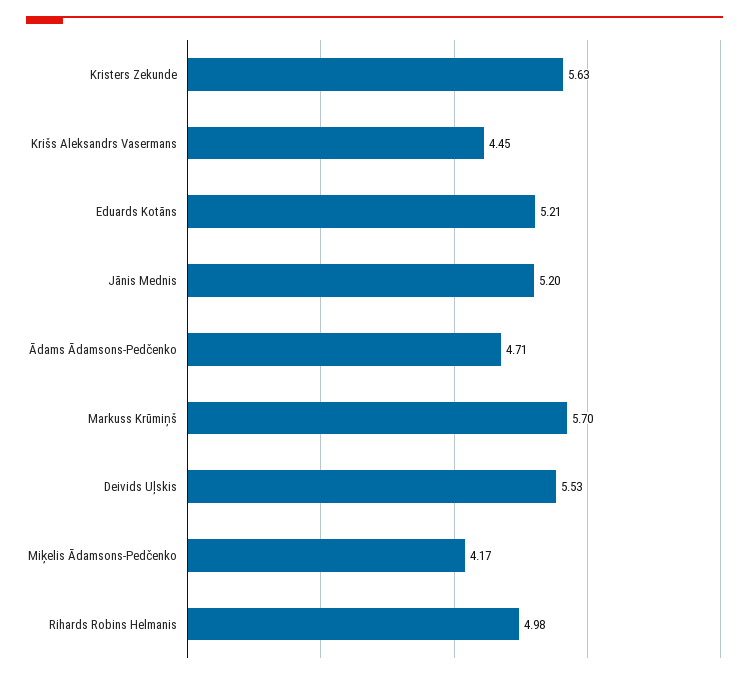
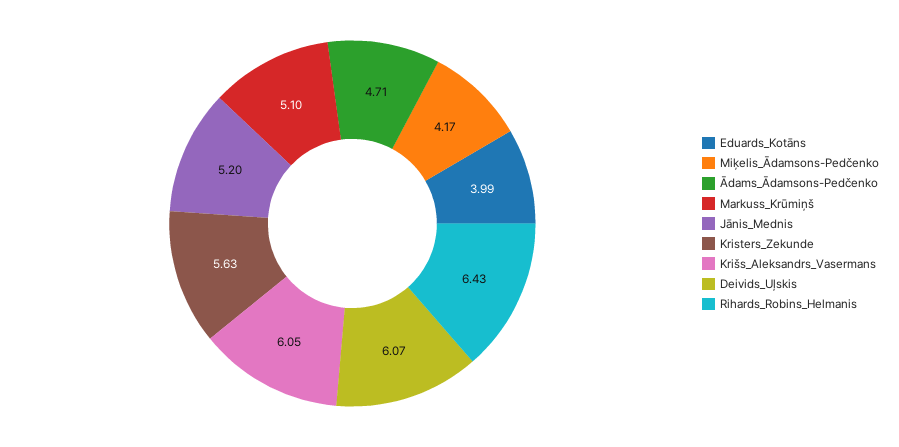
Krišs Aleksandrs Vasermans: 4.45 -> 6.05
Eduards Kotāns: 5.21 -> 3.99
Markuss Krūmiņš: 5.7 -> 5.1
Deivids Uļskis: 5.53 -> 6.07
Rihards Robins Helmanis: 4.98 -> 6.43

